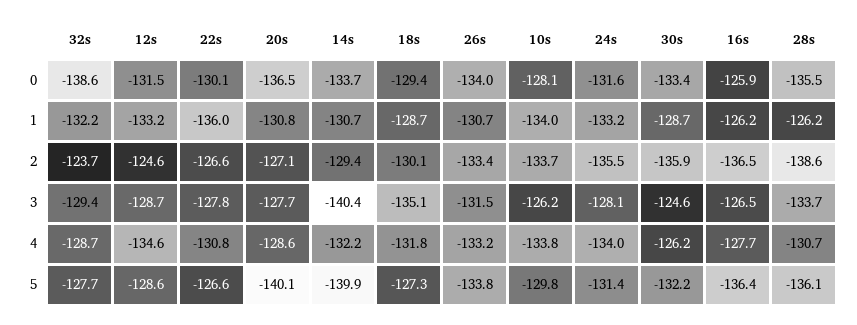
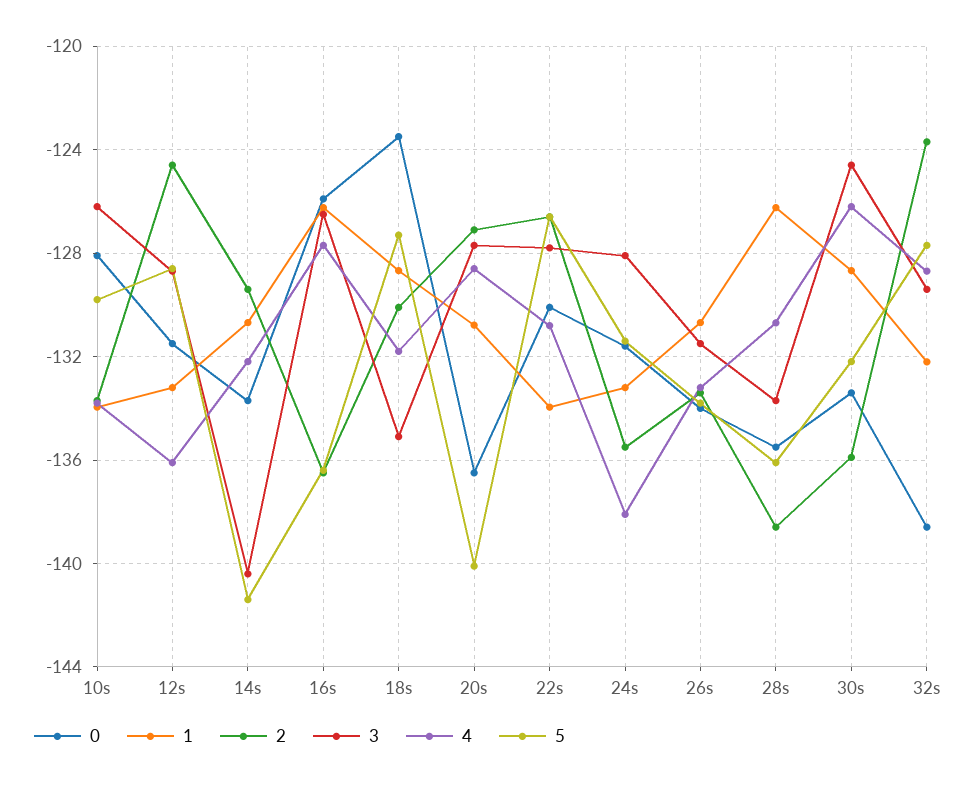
0, 18s: -129.4 -> -123.5
1, 22s: -136 -> -134
4, 12s: -134.6 -> -136
4, 24s: -134 -> -138
5, 14s: -139.9 -> -141.5

